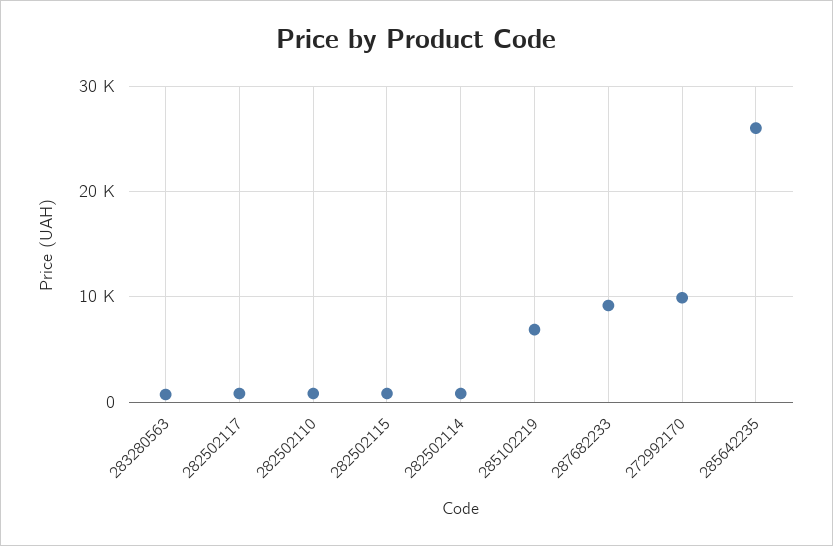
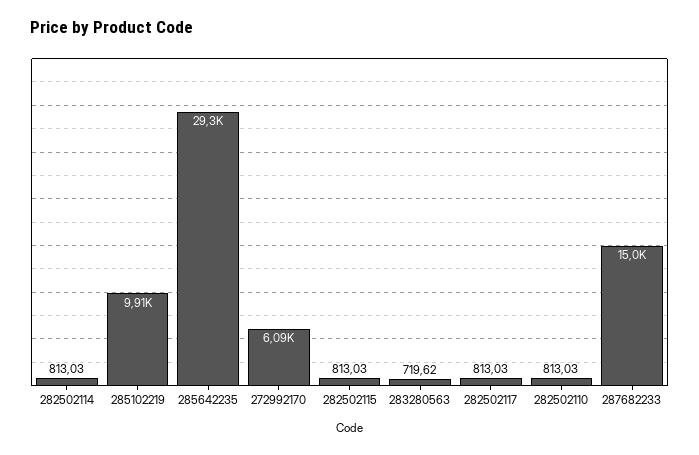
285102219: 7000 -> 9910
287682233: 9000 -> 15000
272992170: 10000 -> 6090
285642235: 26000 -> 29300

